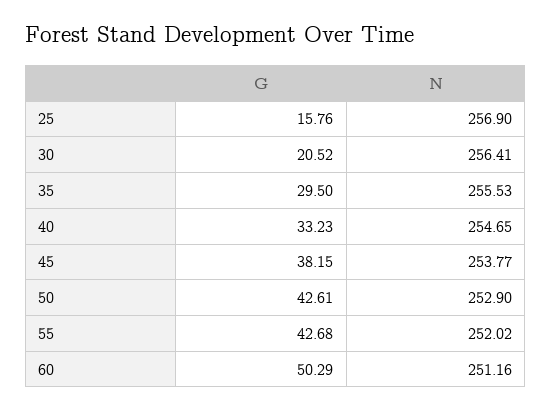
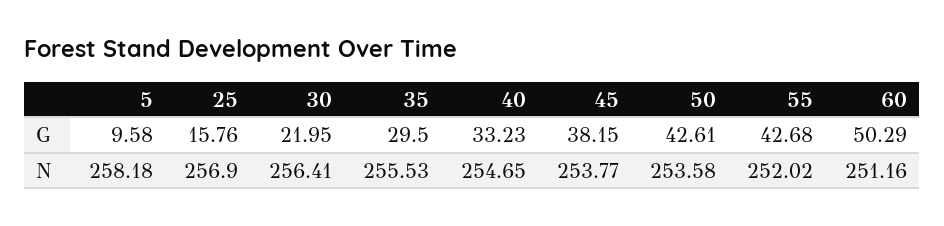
G, 30: 20.52 -> 21.95
N, 50: 252.9 -> 253.58
G, 5: none -> 9.58
N, 5: none -> 258.18

